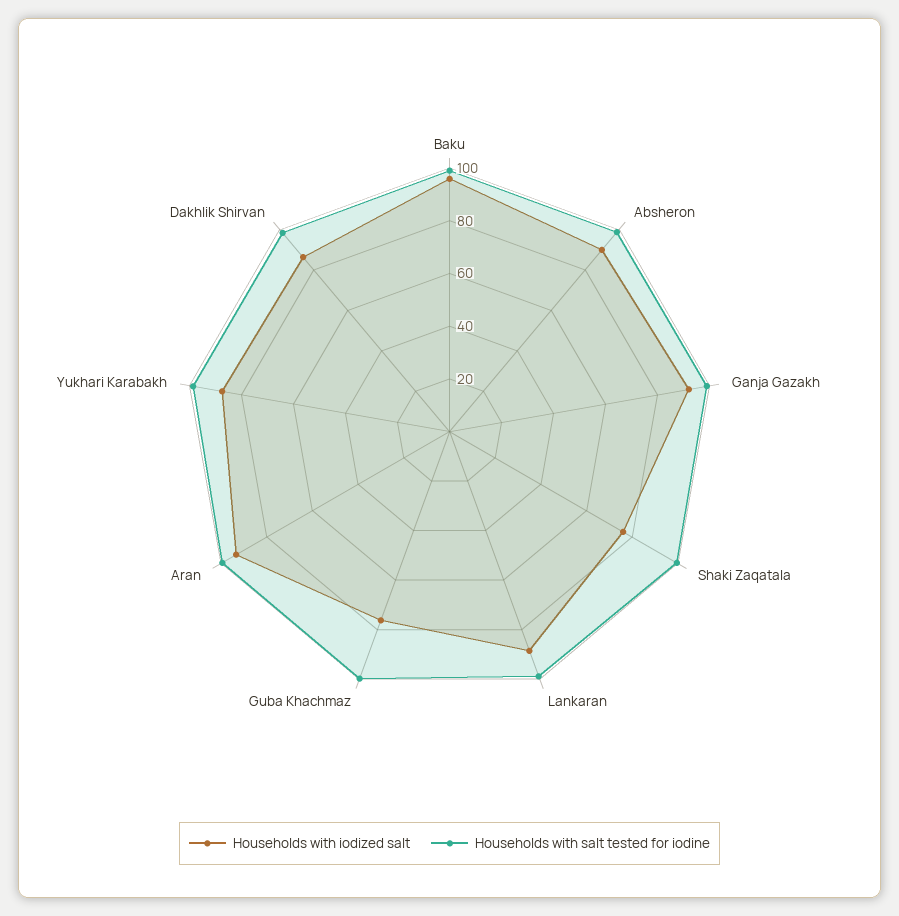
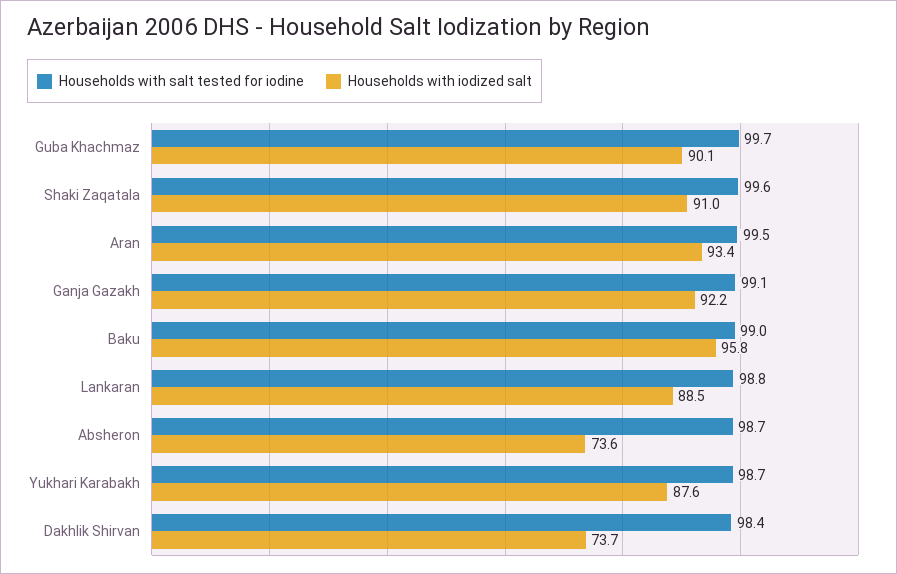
Households with iodized salt, Absheron: 90 -> 73.6
Households with iodized salt, Shaki Zaqatala: 75 -> 91
Households with iodized salt, Guba Khachmaz: 75 -> 90.1
Households with iodized salt, Dakhlik Shirvan: 85 -> 73.7

